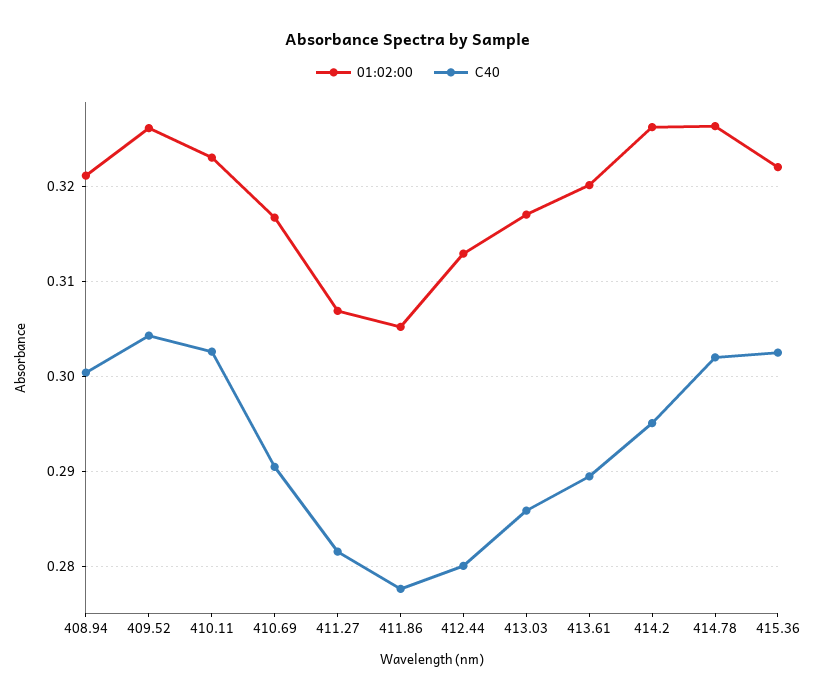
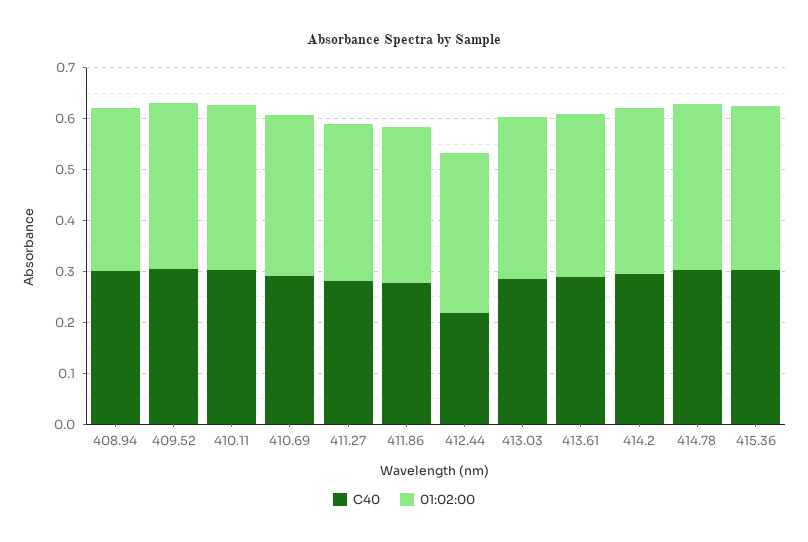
C40, 412.44: 0.28 -> 0.22

